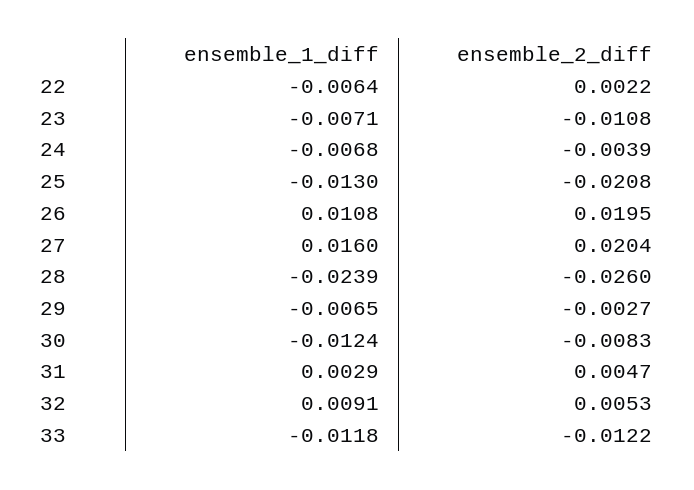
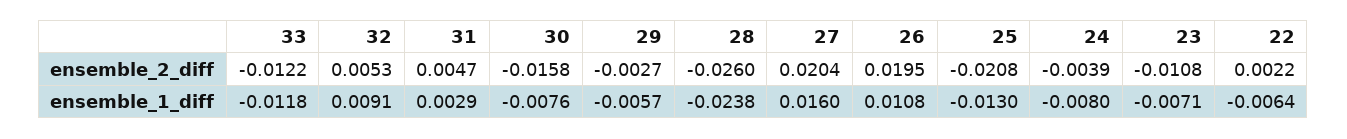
ensemble_1_diff, 24: -0.0068 -> -0.008
ensemble_1_diff, 28: -0.0239 -> -0.0238
ensemble_1_diff, 29: -0.0065 -> -0.0057
ensemble_1_diff, 30: -0.0124 -> -0.0076
ensemble_2_diff, 30: -0.0083 -> -0.0158

